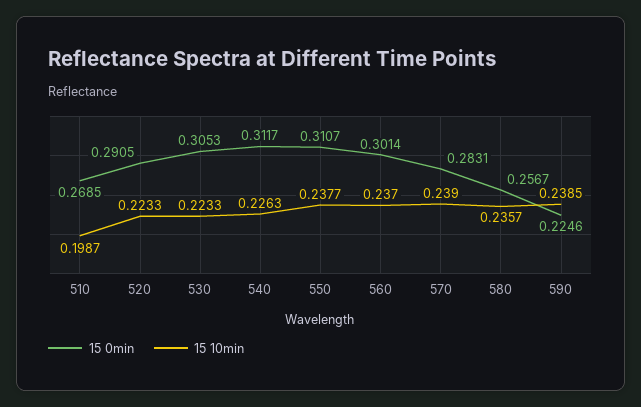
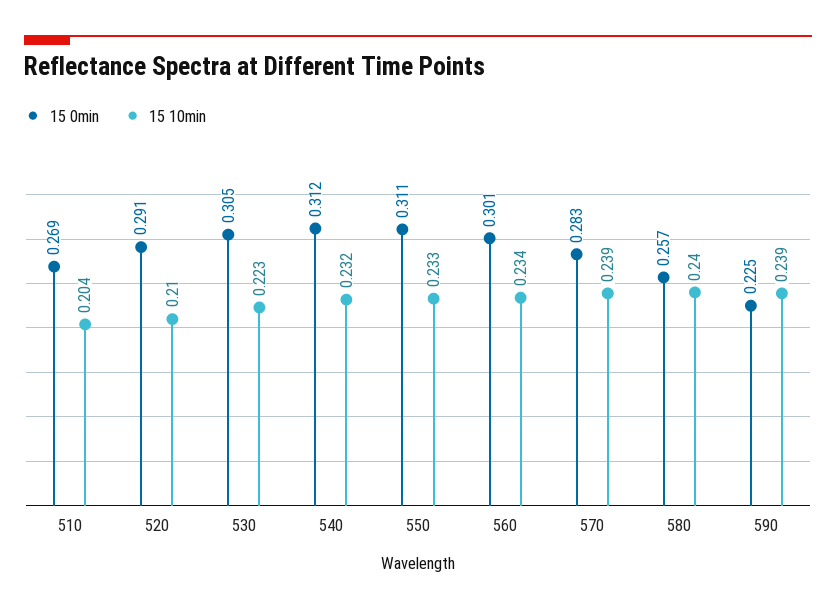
15 10min, 510: 0.1987 -> 0.204
15 10min, 520: 0.2233 -> 0.21
15 10min, 540: 0.2263 -> 0.232
15 10min, 550: 0.2377 -> 0.233
15 10min, 560: 0.237 -> 0.234
15 10min, 580: 0.2357 -> 0.24

